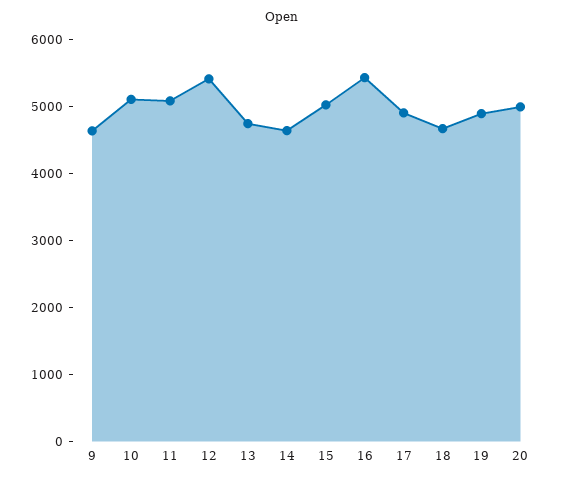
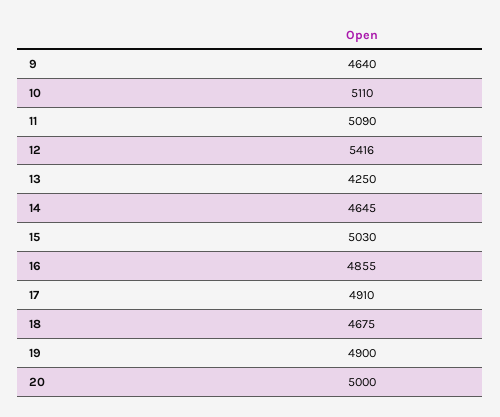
13: 4800 -> 4250
16: 5400 -> 4855

